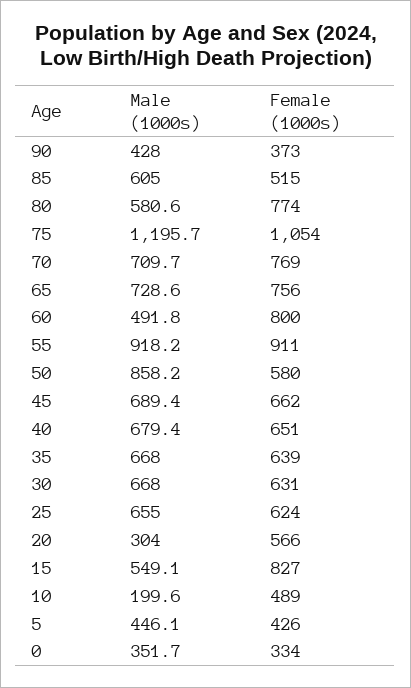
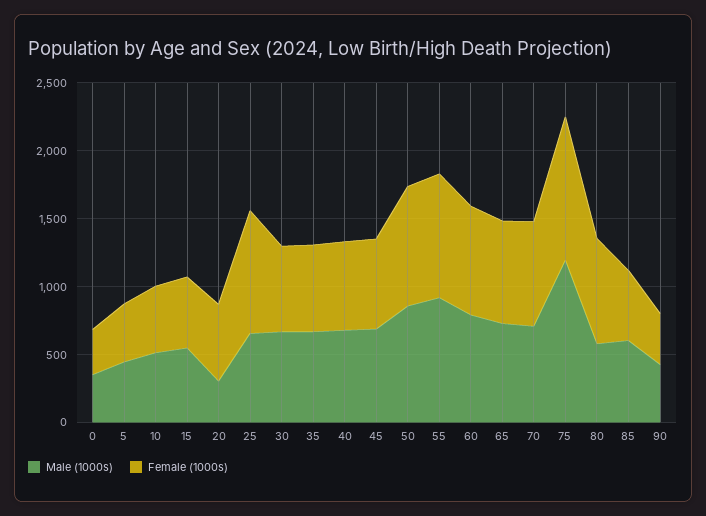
Male (1000s), 60: 491.8 -> 800
Female (1000s), 50: 580 -> 900
Female (1000s), 25: 624 -> 900
Female (1000s), 15: 827 -> 500
Male (1000s), 10: 199.6 -> 500

